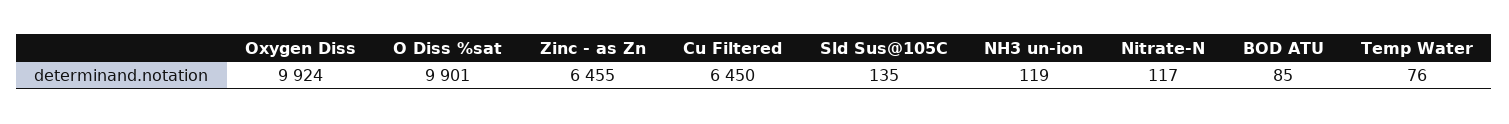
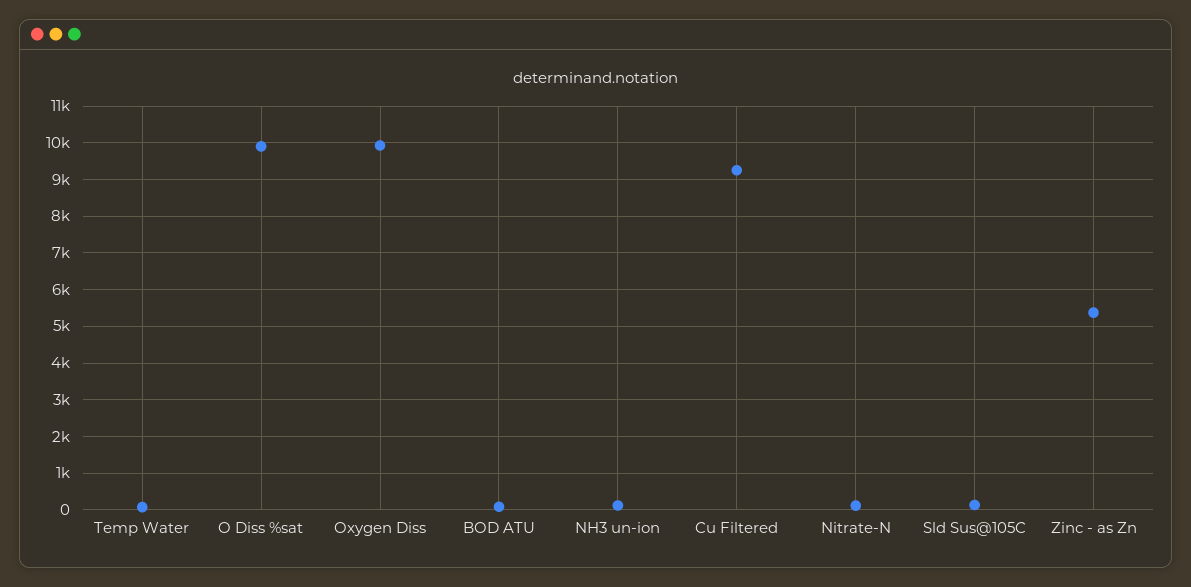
Zinc - as Zn: 6455 -> 5400
Cu Filtered: 6450 -> 9200

